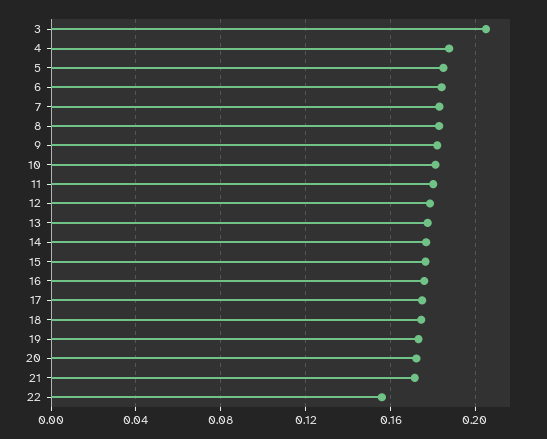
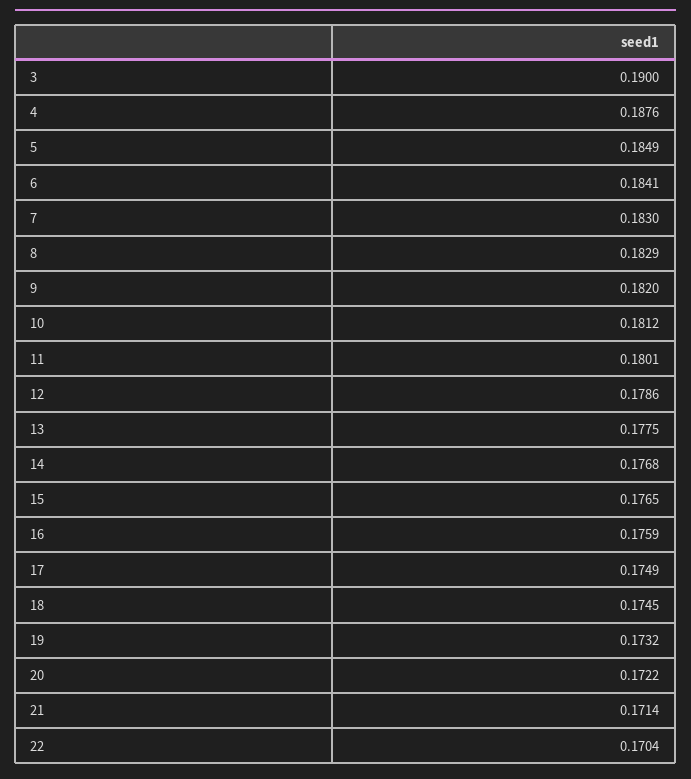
3: 0.205 -> 0.19
22: 0.155 -> 0.1704

